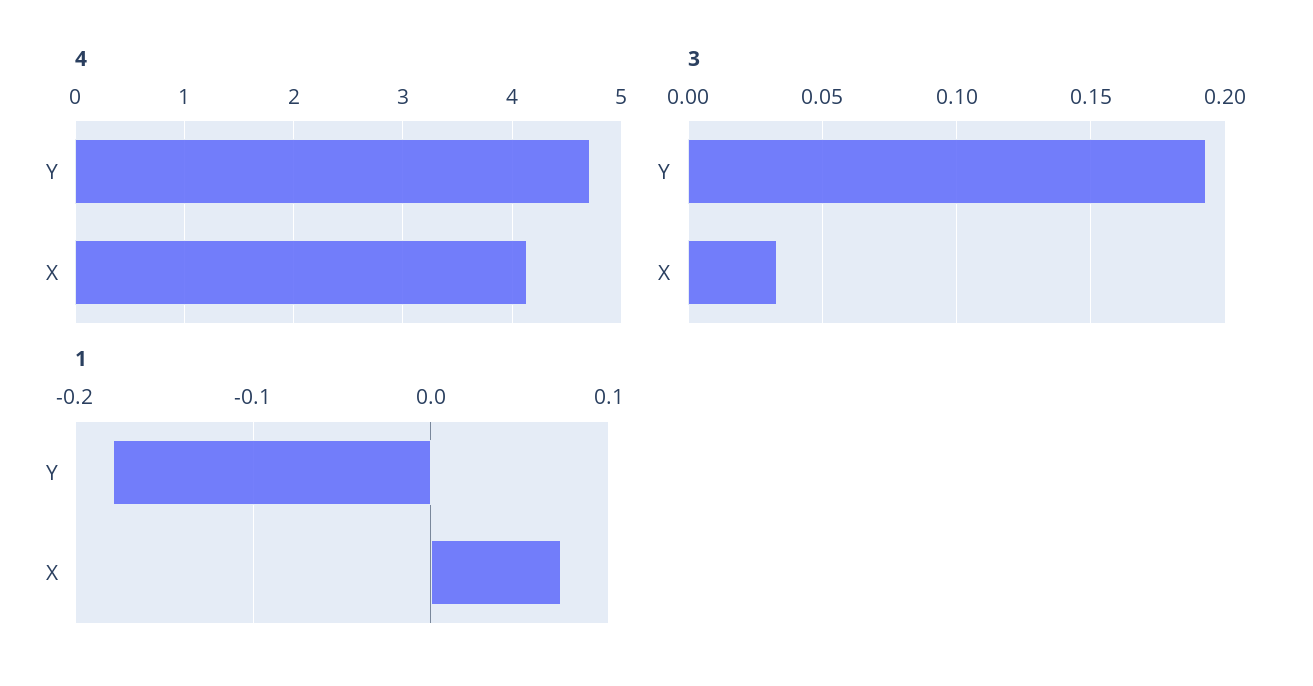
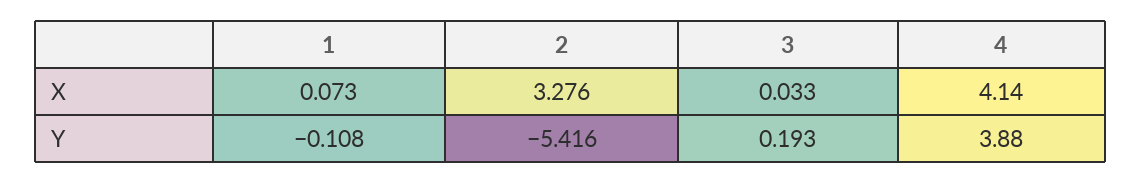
4, Y: 4.7 -> 3.88
1, Y: -0.18 -> -0.108
2, X: none -> 3.276
2, Y: none -> -5.416

